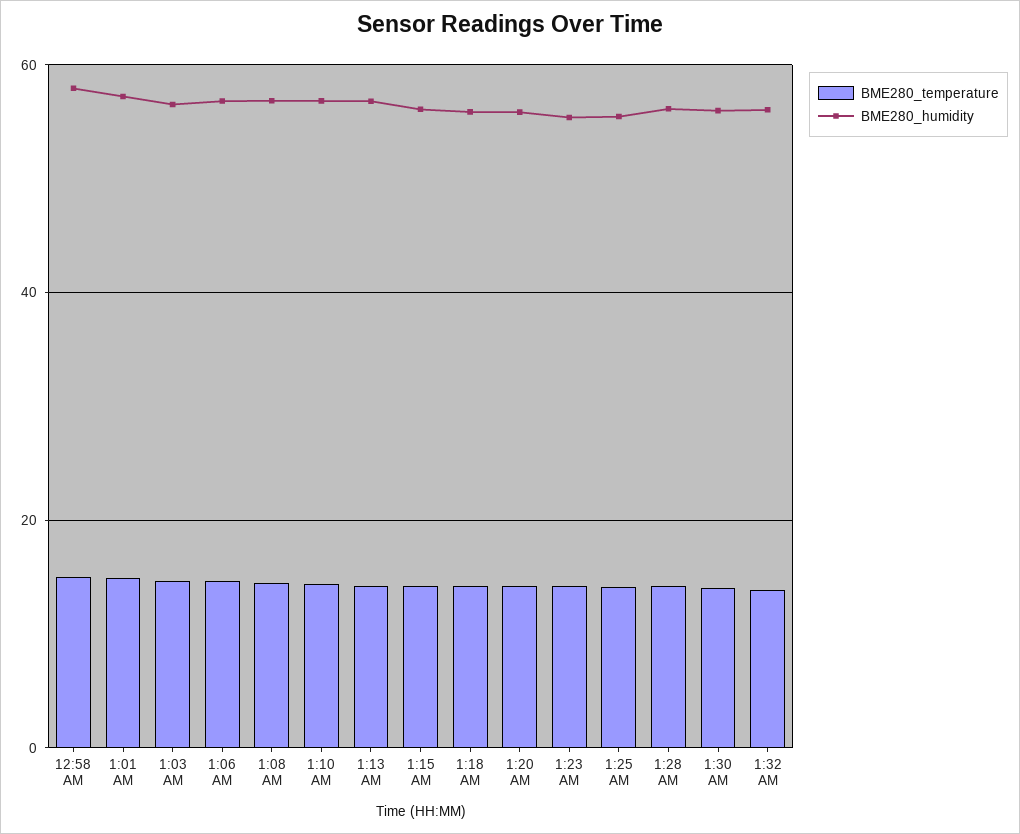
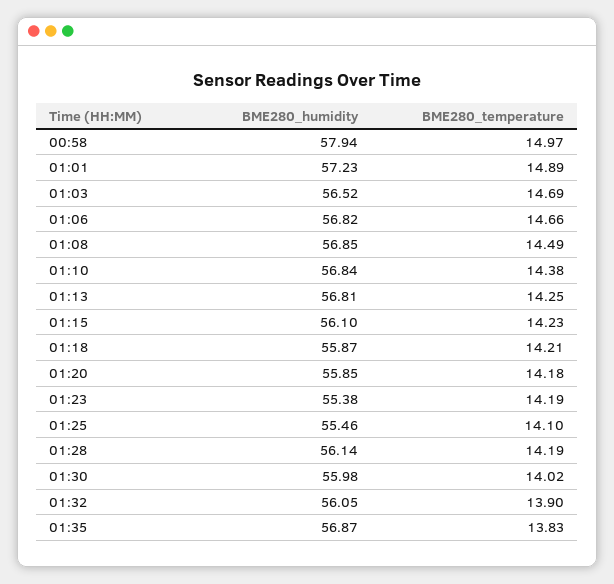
BME280_humidity, 01:35: none -> 56.87
BME280_temperature, 01:35: none -> 13.83

